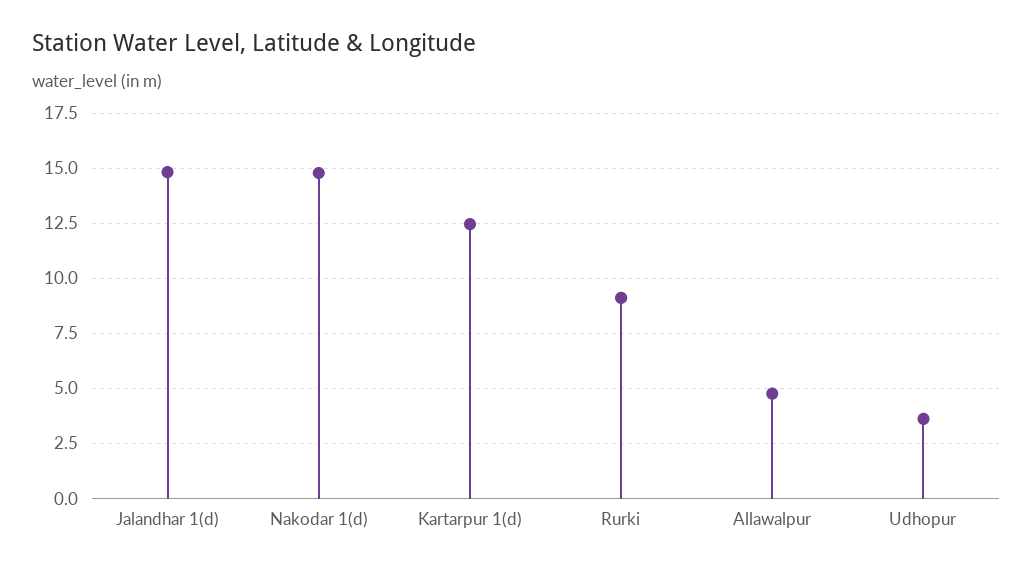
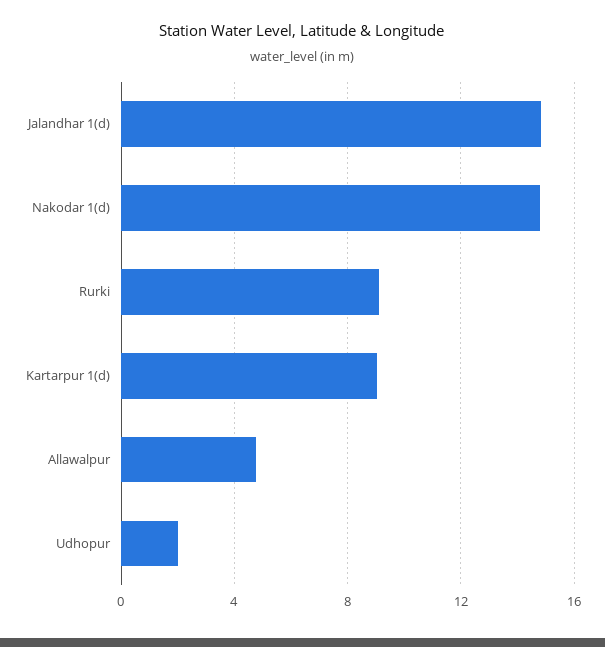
Kartarpur 1(d): 12.5 -> 9
Udhopur: 3.5 -> 2

